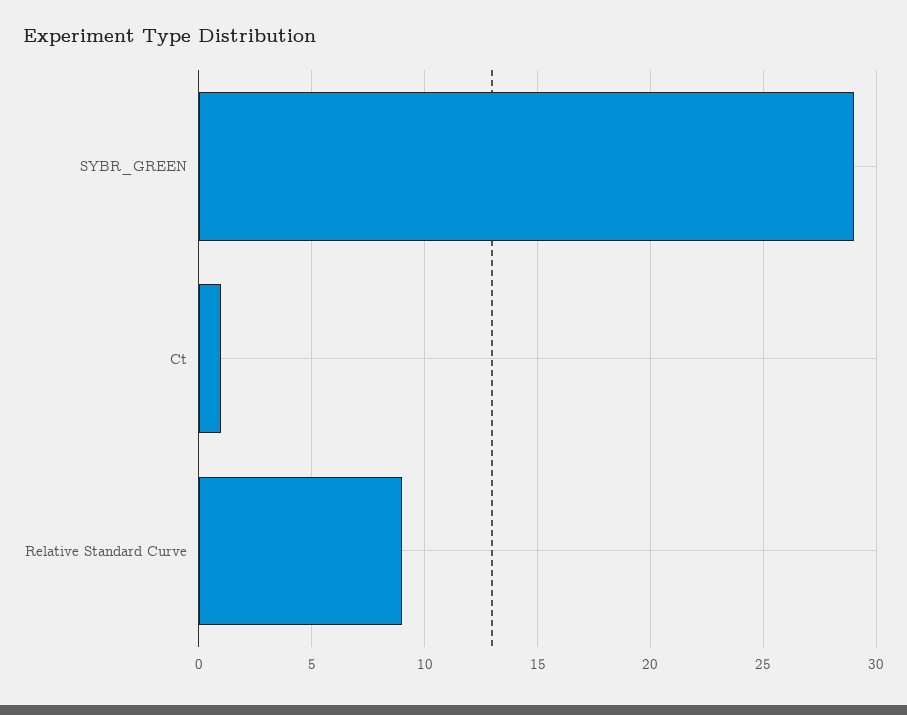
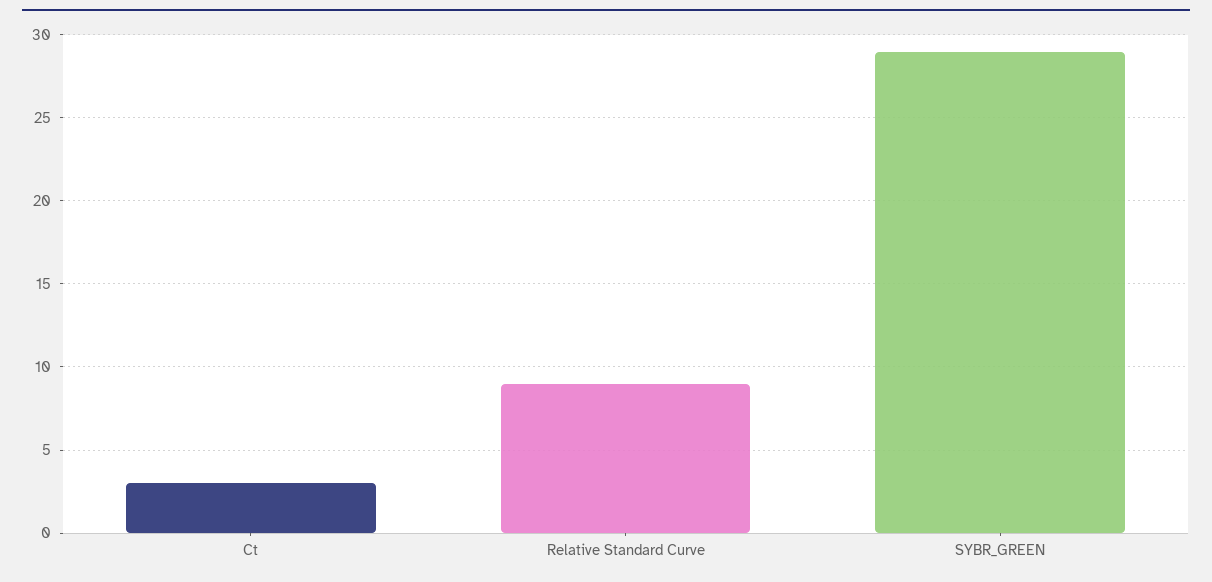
Ct: 1 -> 3

